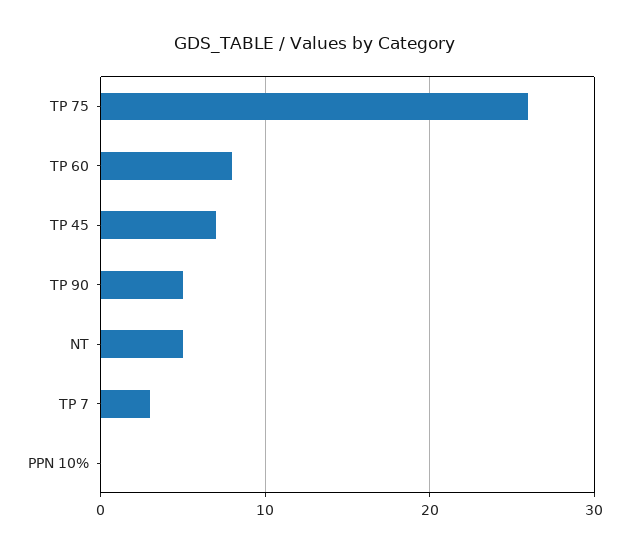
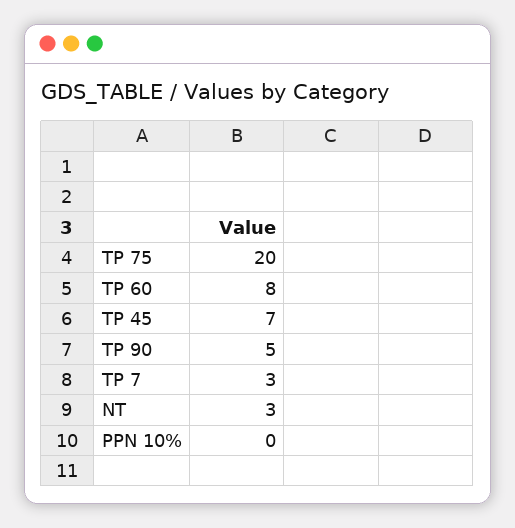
TP 75: 26 -> 20
NT: 5 -> 3

